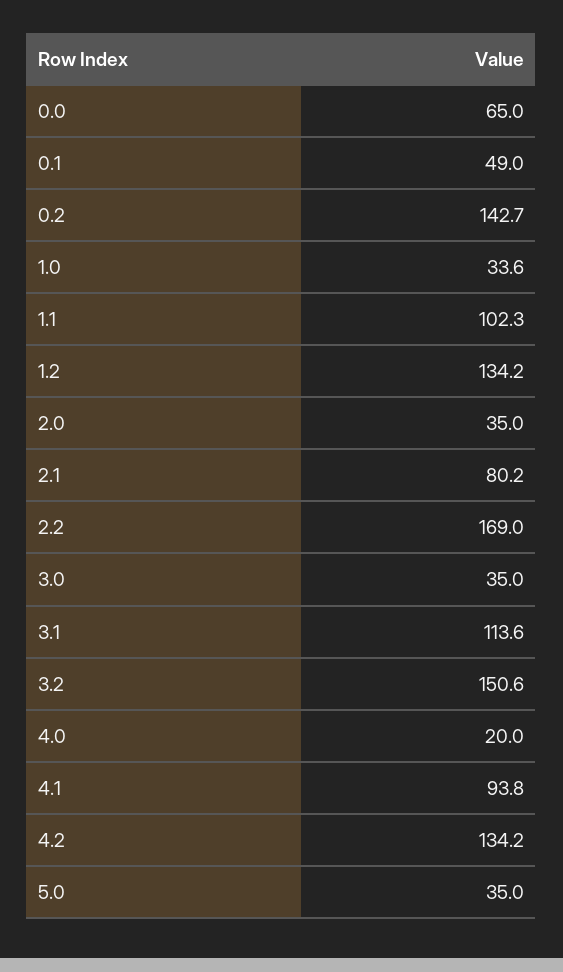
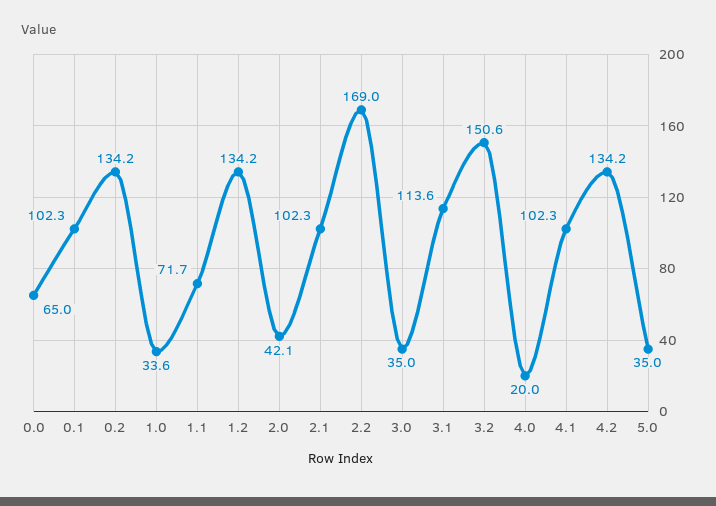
0.1: 49 -> 102.3
0.2: 142.7 -> 134.2
1.1: 102.3 -> 71.7
2.0: 35 -> 42.1
2.1: 80.2 -> 102.3
4.1: 93.8 -> 102.3

